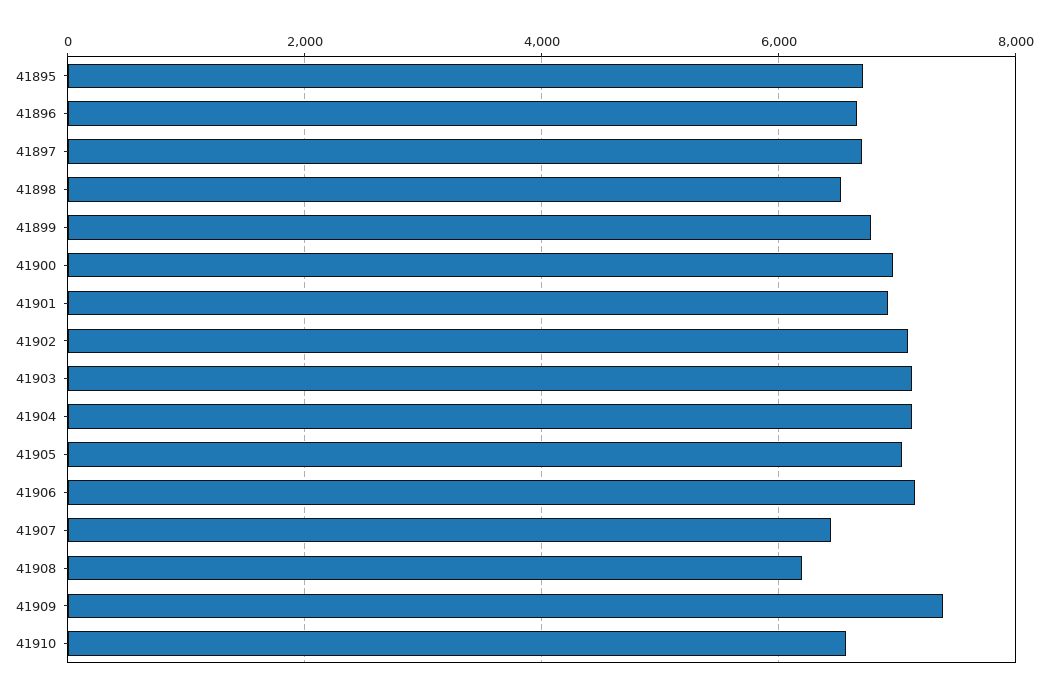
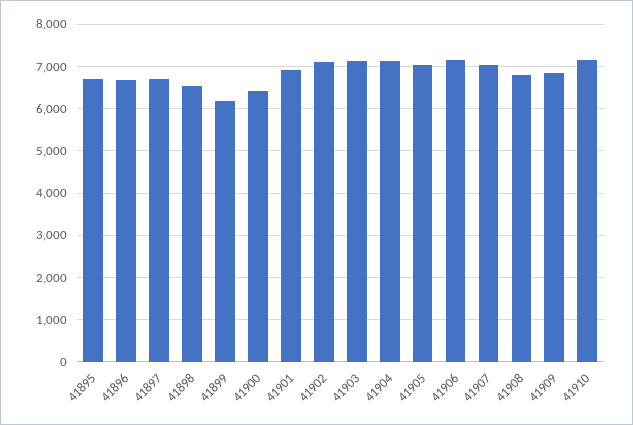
41899: 6800 -> 6200
41900: 7000 -> 6400
41907: 6400 -> 7000
41908: 6200 -> 6800
41909: 7400 -> 6800
41910: 6600 -> 7200

